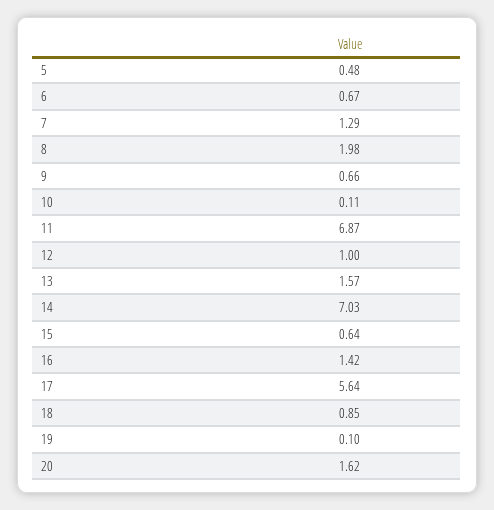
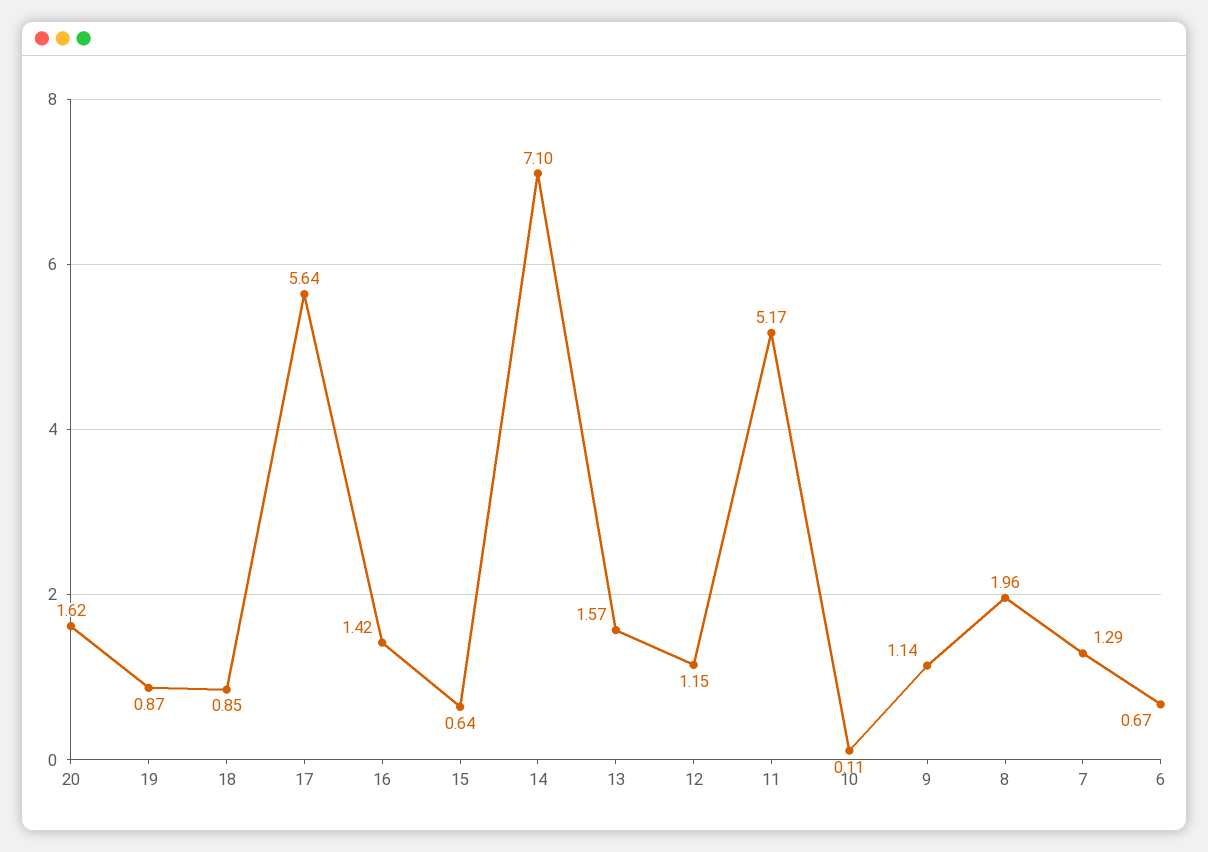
5: 0.48 -> none
8: 1.98 -> 1.96
9: 0.66 -> 1.14
11: 6.87 -> 5.17
12: 1 -> 1.15
14: 7.03 -> 7.1
19: 0.1 -> 0.87

